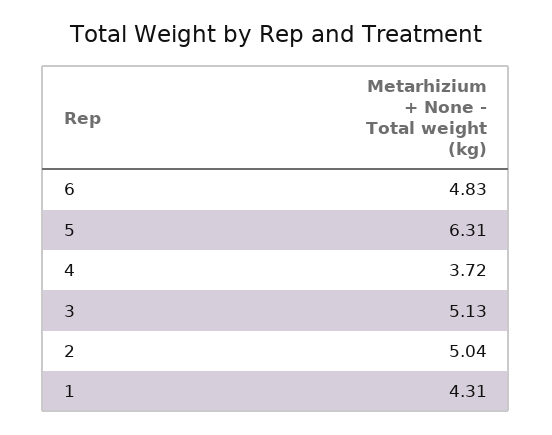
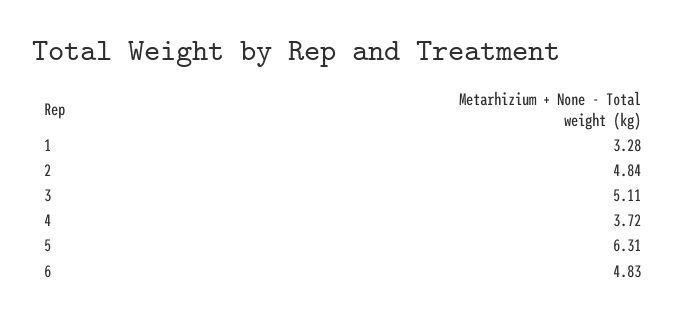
3: 5.13 -> 5.11
2: 5.04 -> 4.84
1: 4.31 -> 3.28

